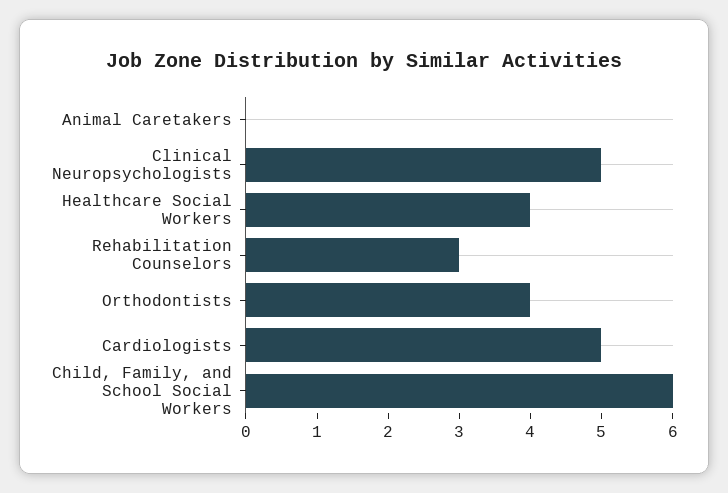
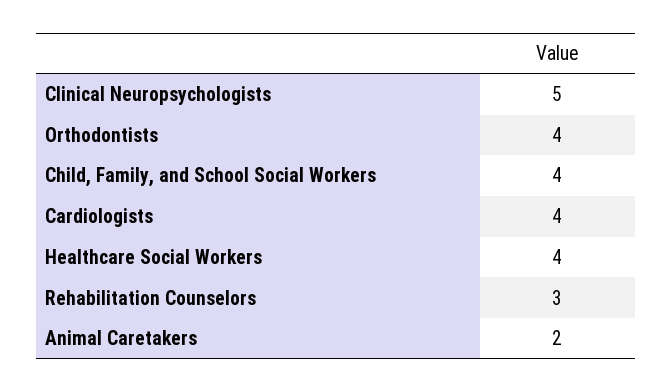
Animal Caretakers: 0 -> 2
Cardiologists: 5 -> 4
Child, Family, and School Social Workers: 6 -> 4

